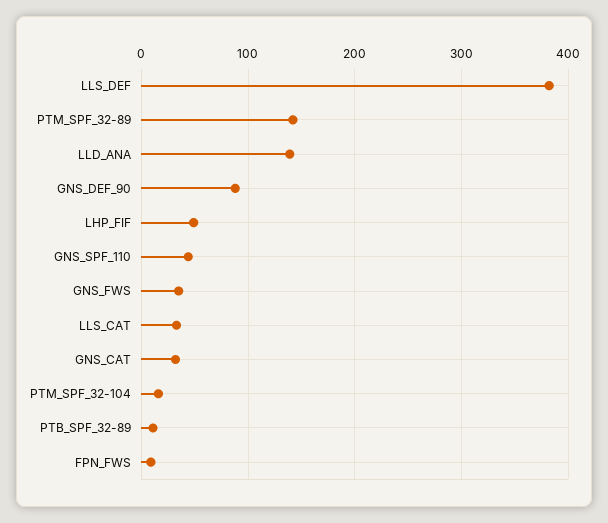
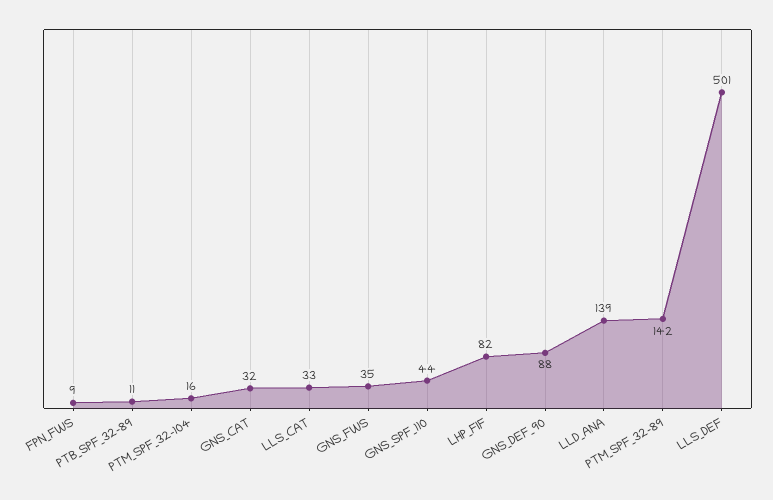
LLS_DEF: 380 -> 501
LHP_FIF: 50 -> 82

